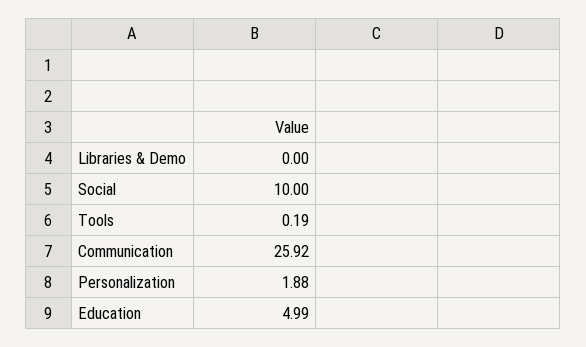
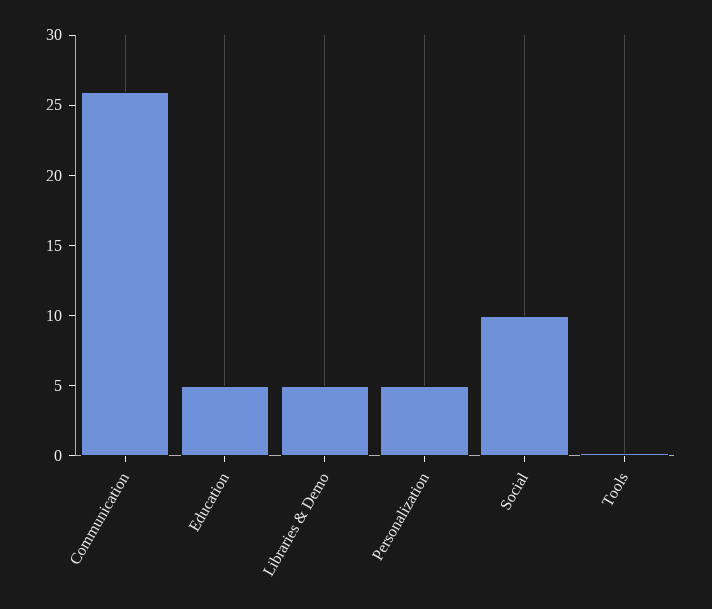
Libraries & Demo: 0 -> 5
Personalization: 1.88 -> 5

